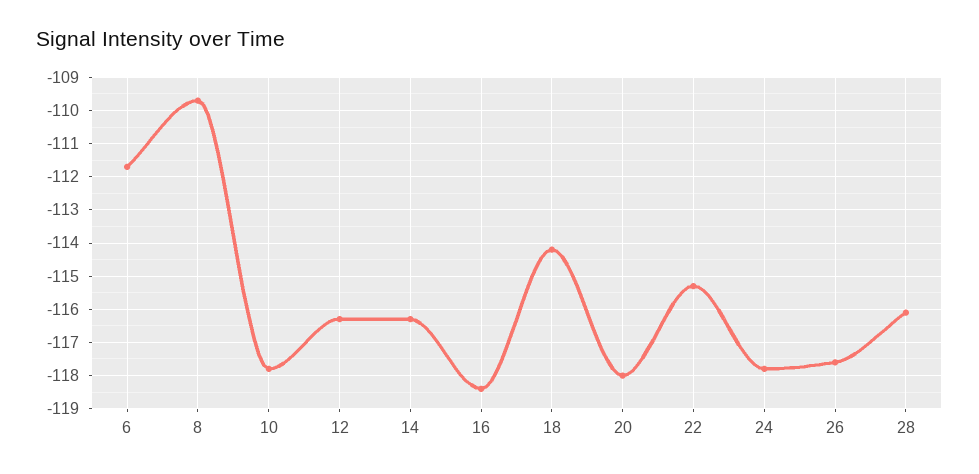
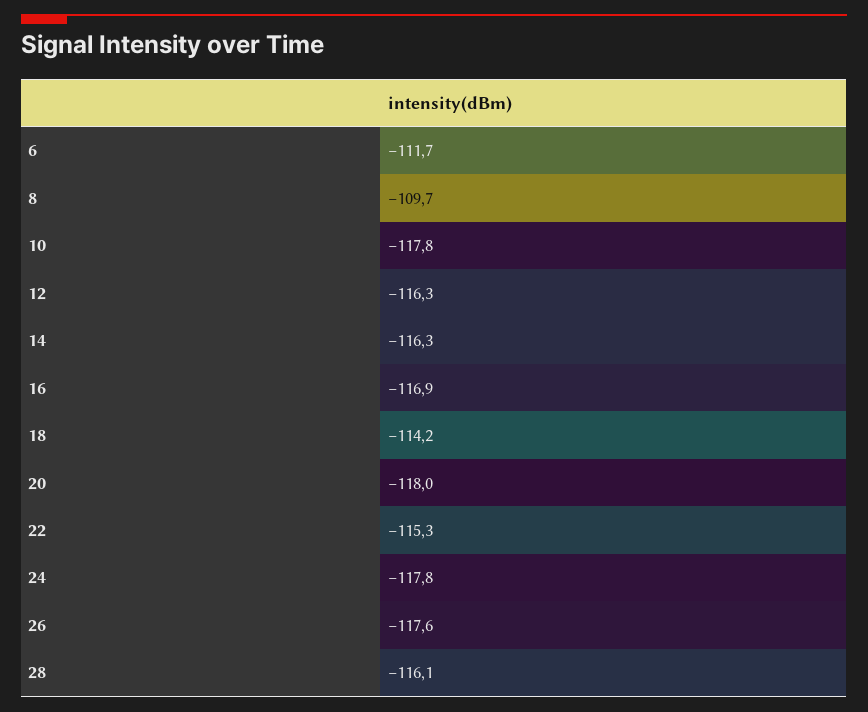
16: -118.5 -> -116.9

